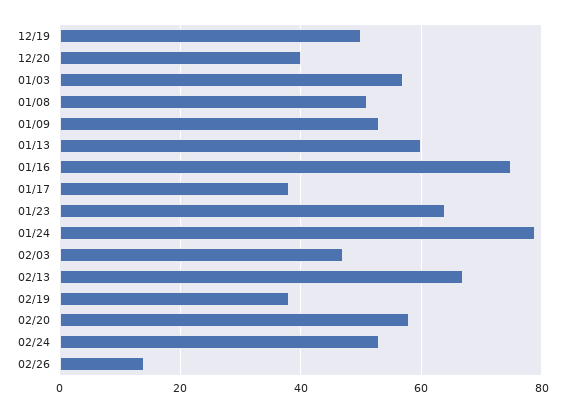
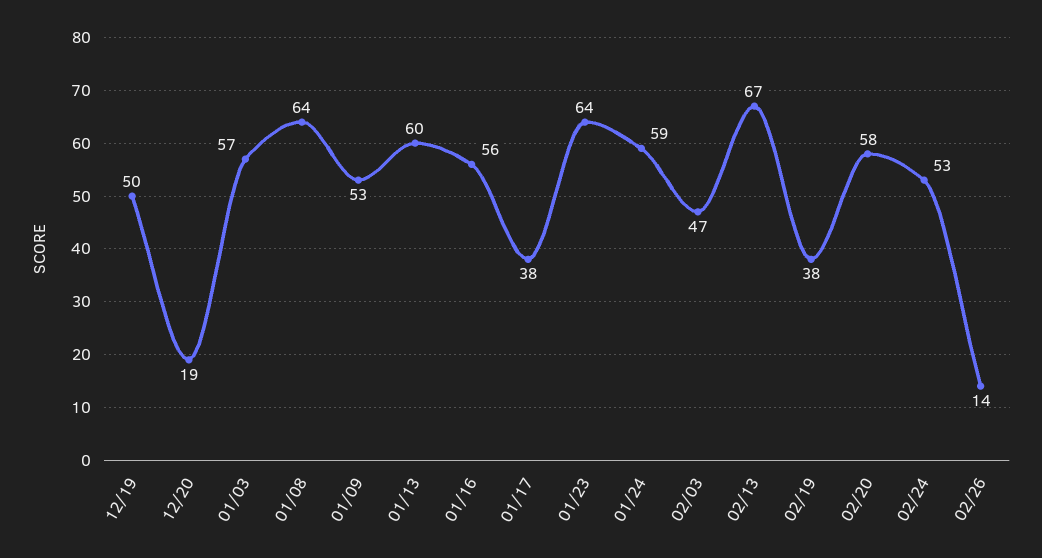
12/20: 40 -> 19
01/08: 50 -> 64
01/16: 75 -> 56
01/24: 80 -> 59

